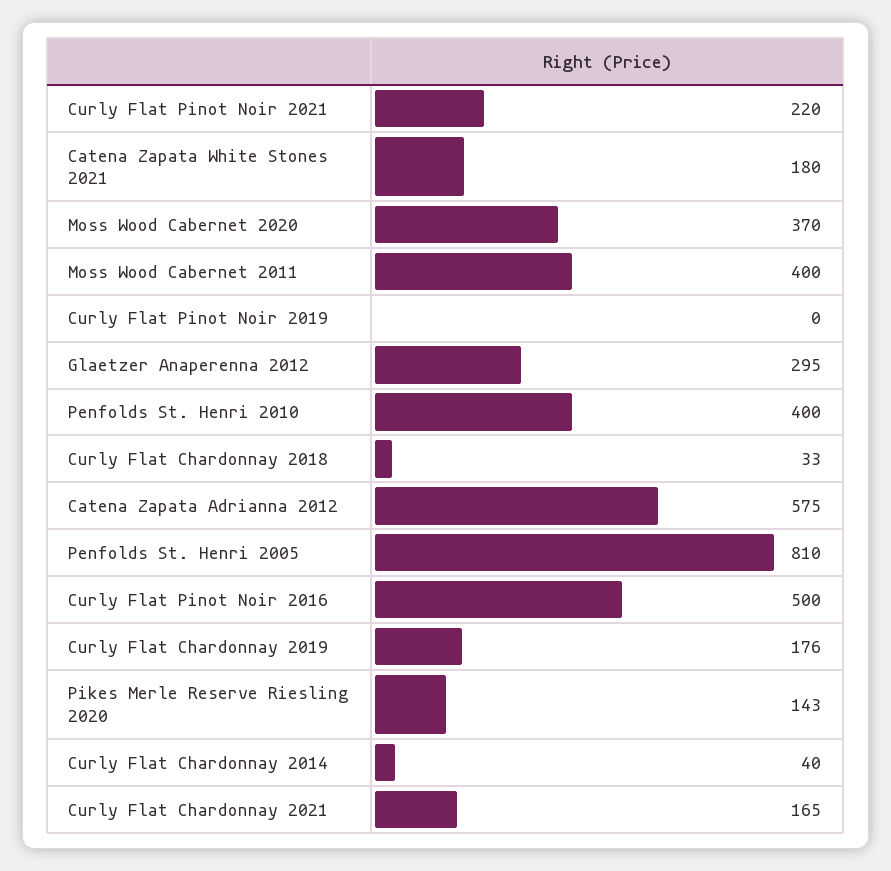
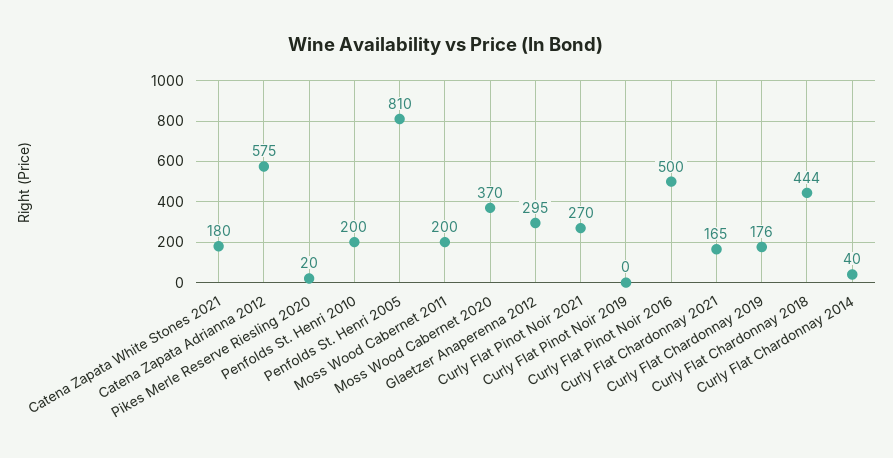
Curly Flat Pinot Noir 2021: 220 -> 270
Moss Wood Cabernet 2011: 400 -> 200
Penfolds St. Henri 2010: 400 -> 200
Curly Flat Chardonnay 2018: 33 -> 444
Pikes Merle Reserve Riesling 2020: 143 -> 20

